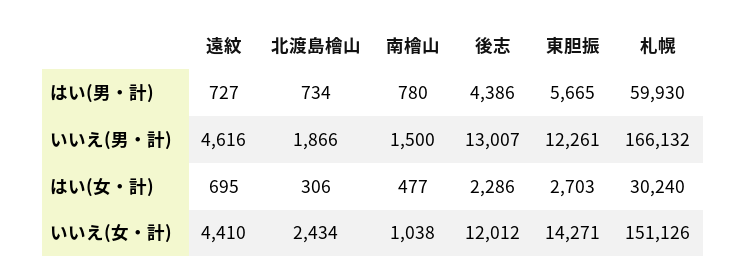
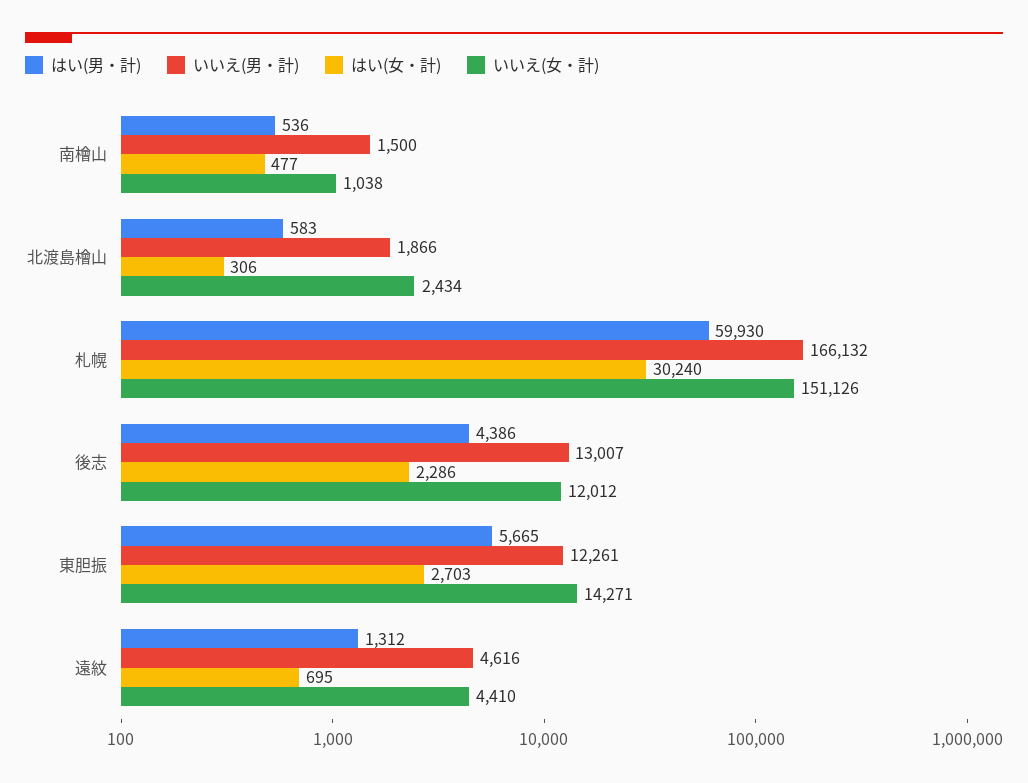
はい(男・計), 遠紋: 727 -> 1312
はい(男・計), 北渡島檜山: 734 -> 583
はい(男・計), 南檜山: 780 -> 536

